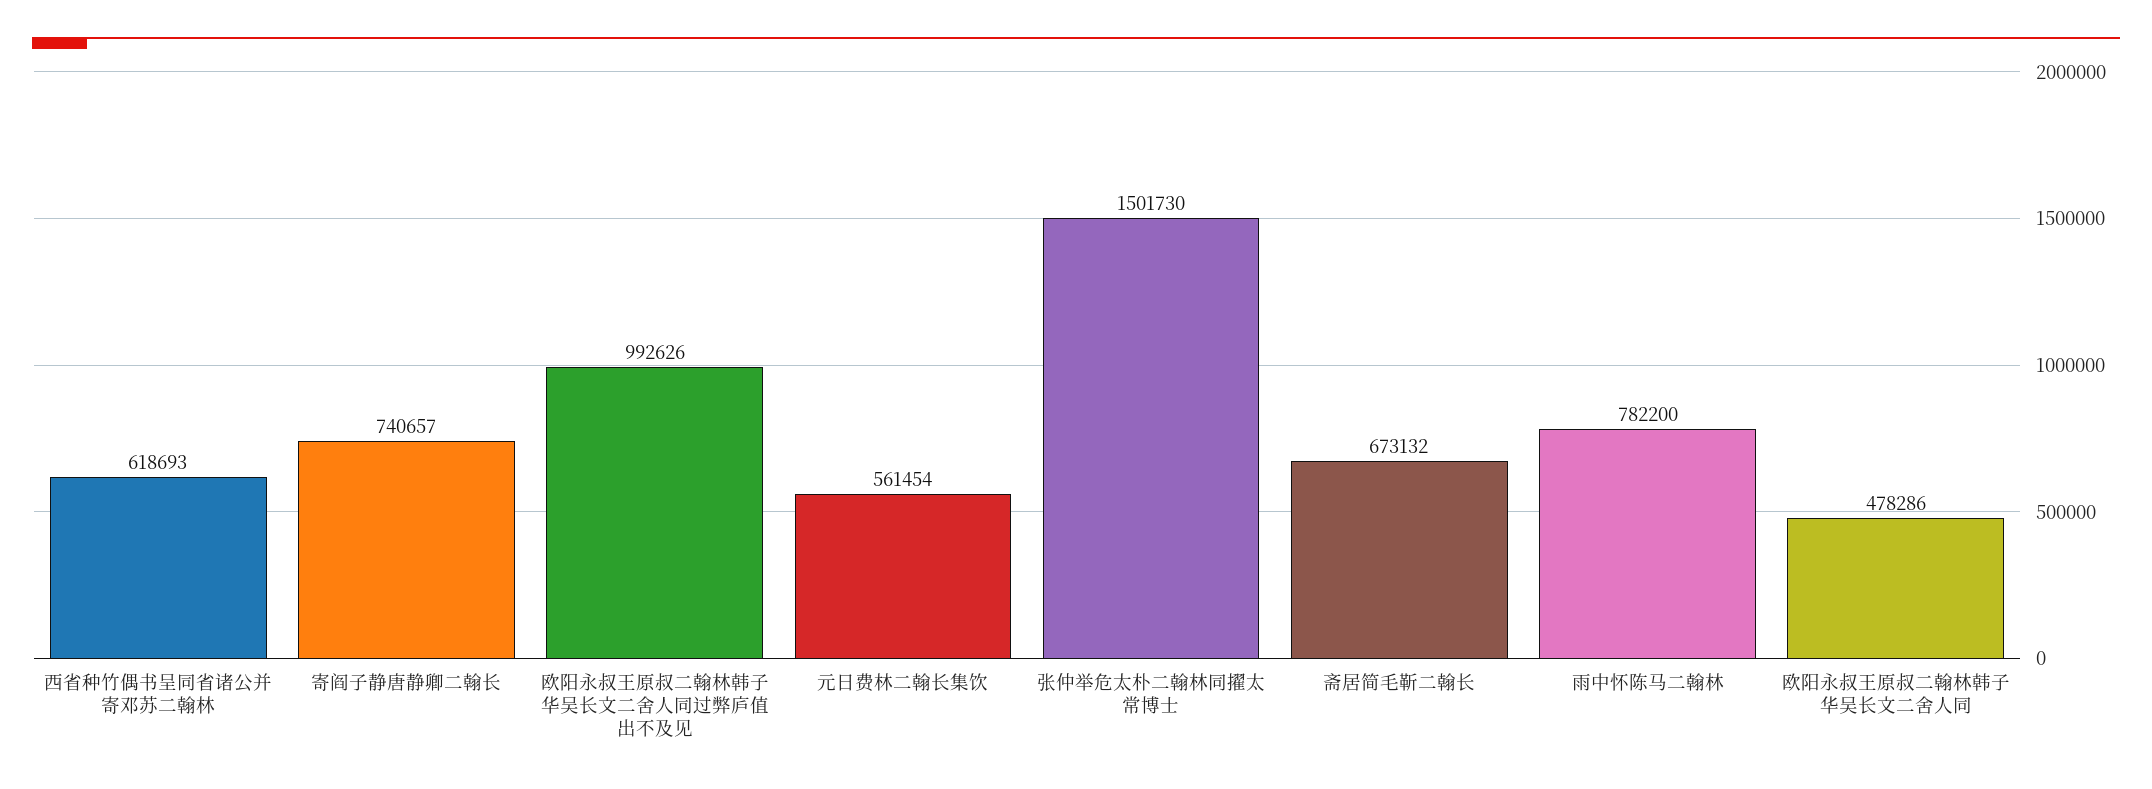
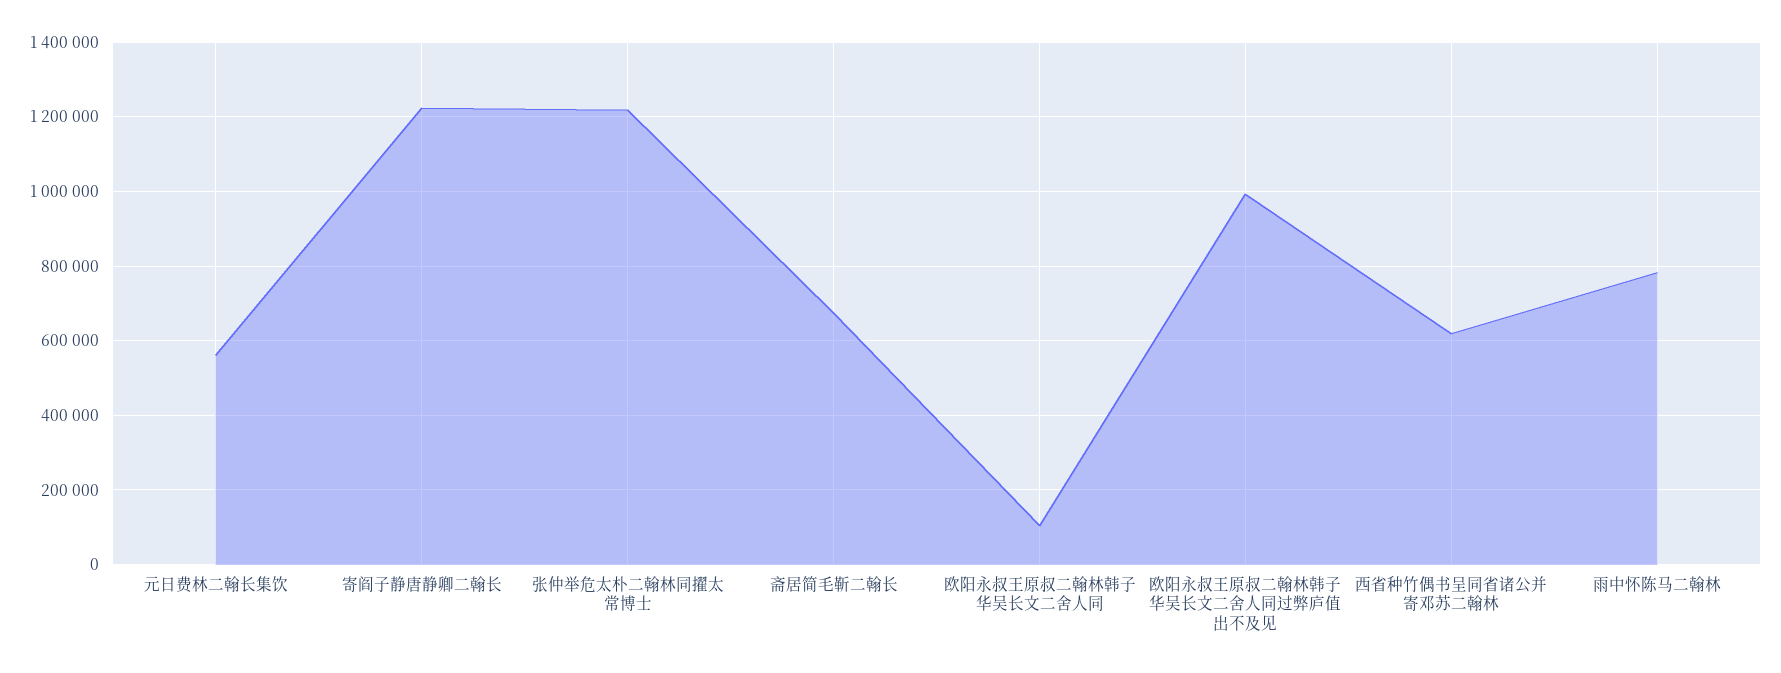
寄阎子静唐静卿二翰长: 740657 -> 1220000
张仲举危太朴二翰林同擢太常博士: 1501730 -> 1220000
欧阳永叔王原叔二翰林韩子华吴长文二舍人同: 478286 -> 100000

